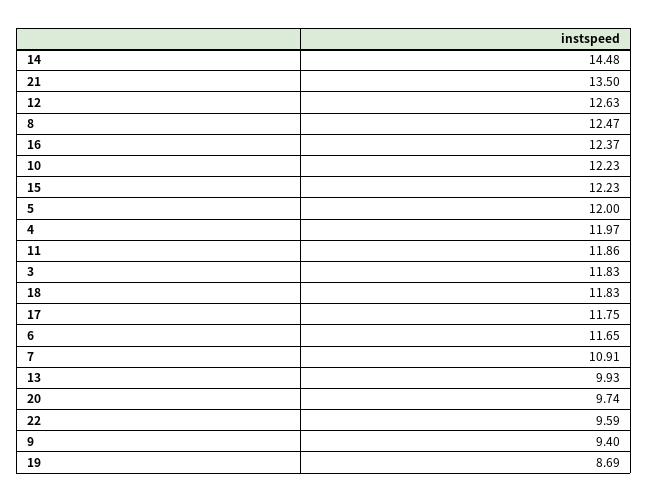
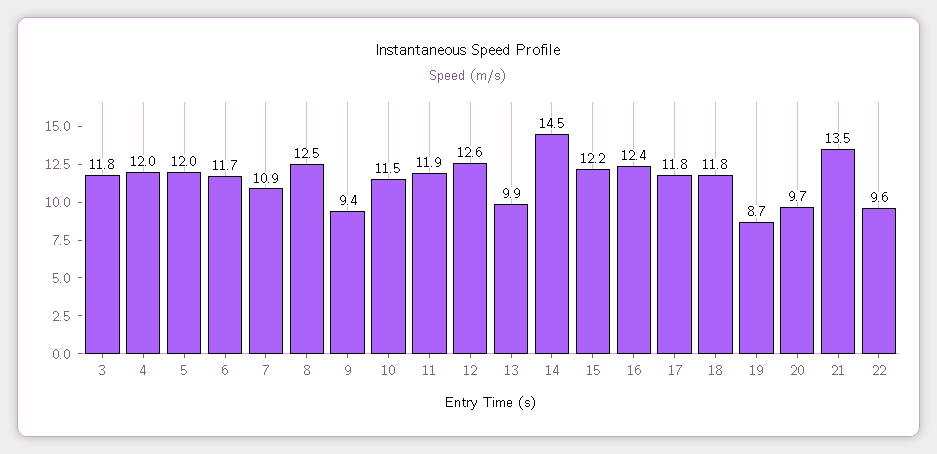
10: 12.23 -> 11.5

